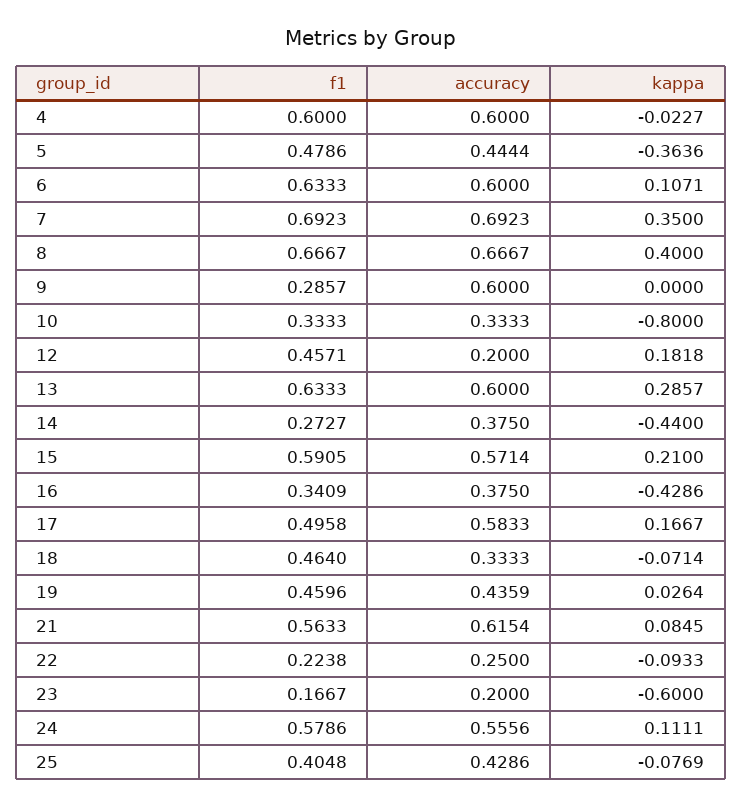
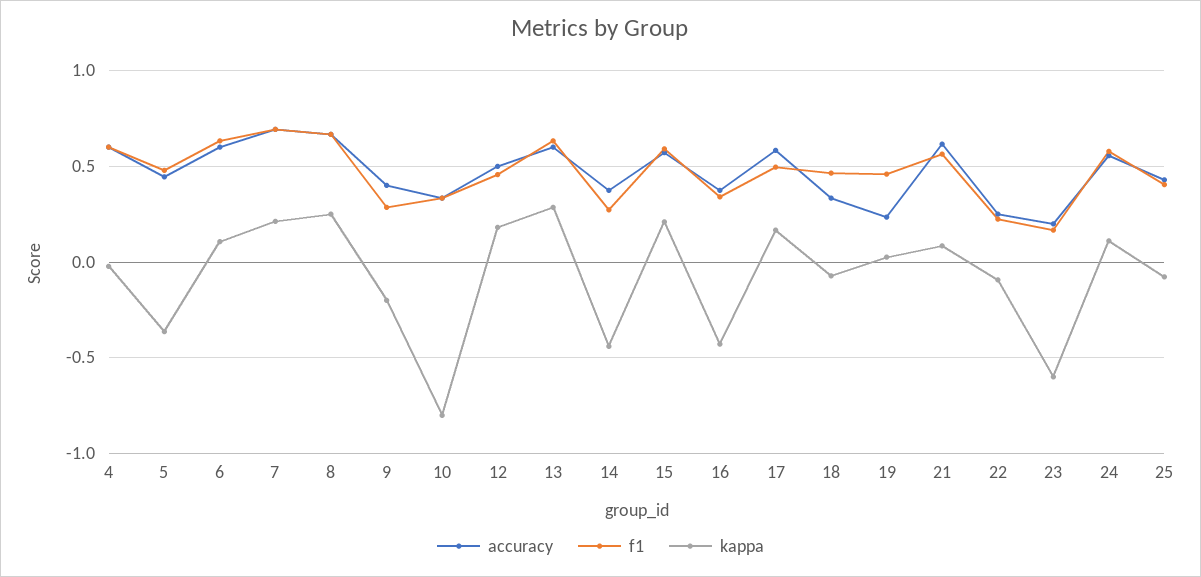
kappa, 7: 0.35 -> 0.2
kappa, 8: 0.4 -> 0.25
accuracy, 9: 0.6 -> 0.4
kappa, 9: 0 -> -0.2
accuracy, 12: 0.2 -> 0.5
accuracy, 19: 0.4359 -> 0.25

